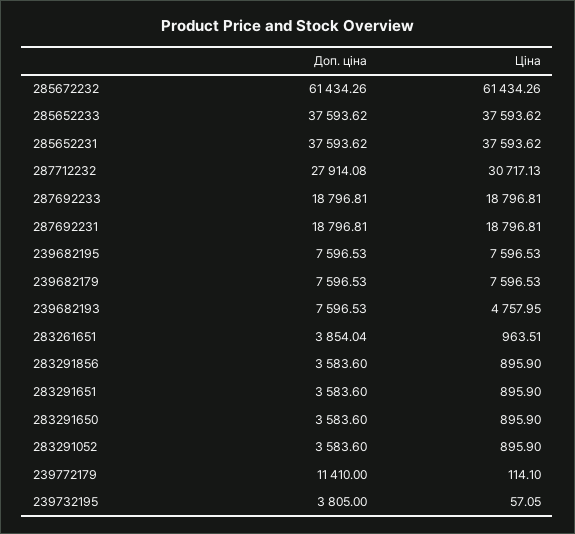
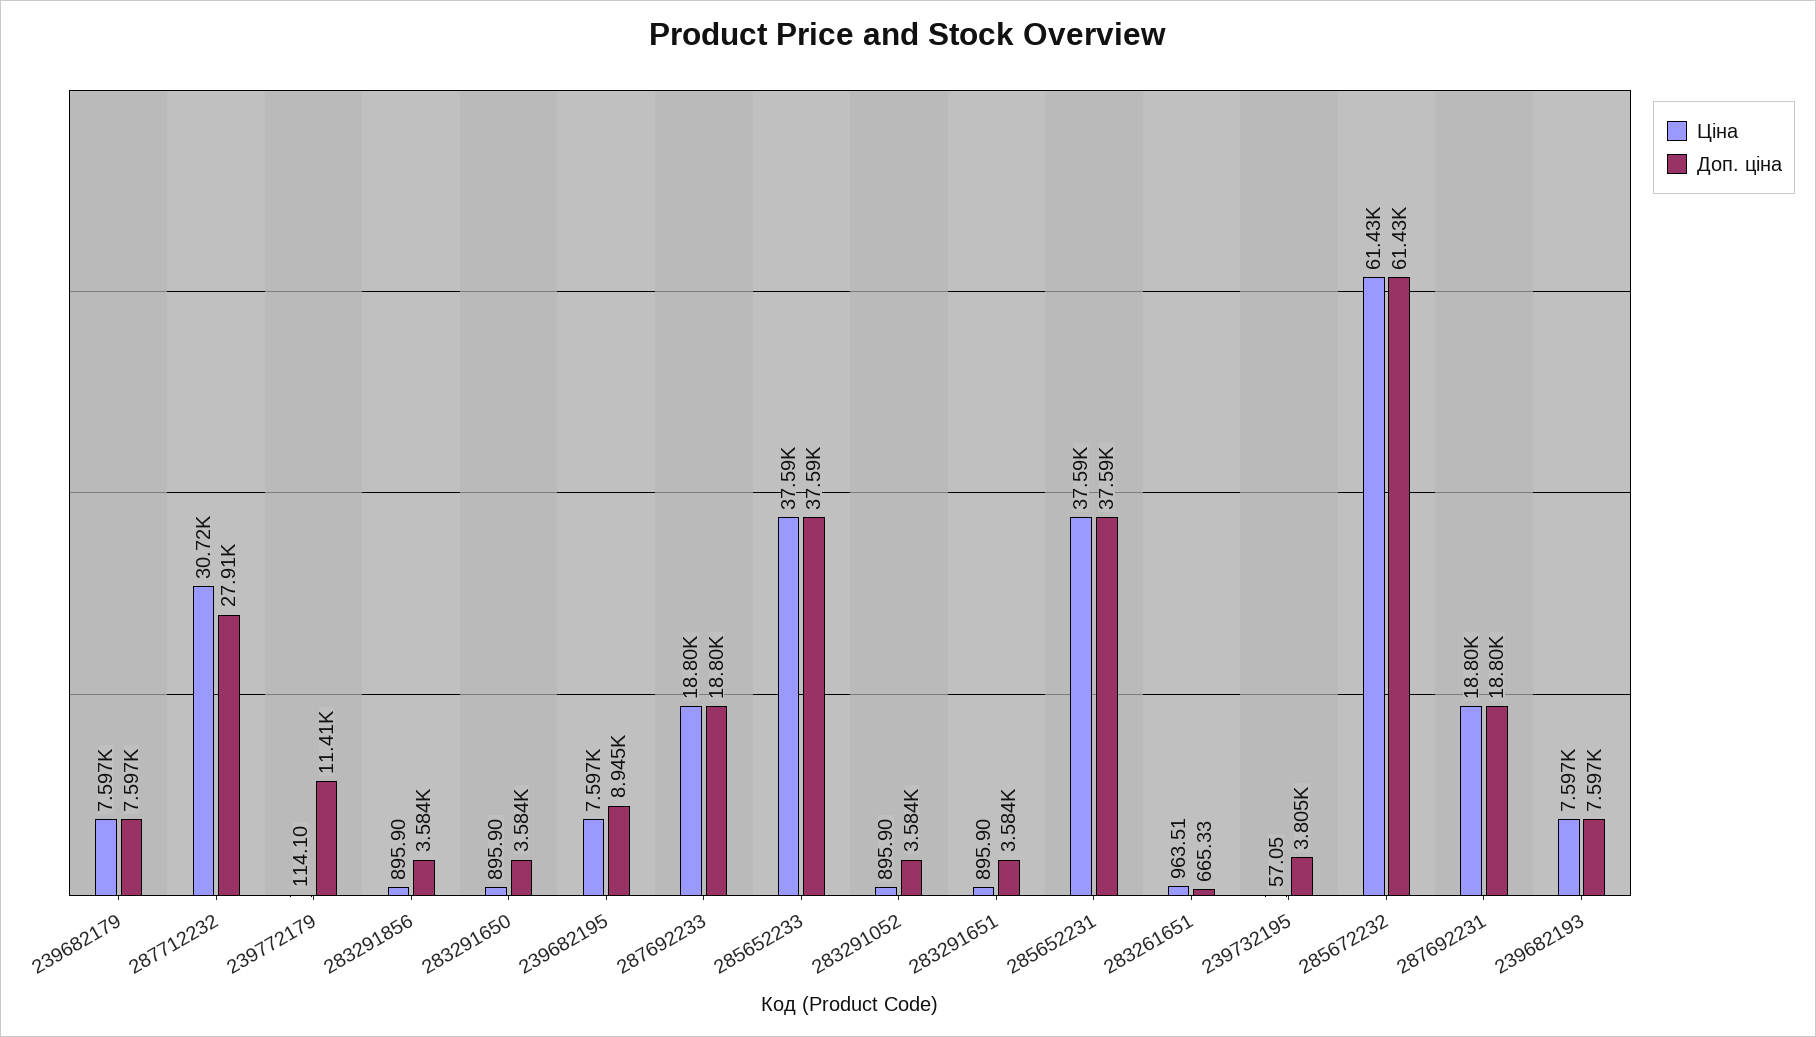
Доп. ціна, 239682195: 7596.53 -> 8945
Ціна, 239682193: 4757.95 -> 7597
Доп. ціна, 283261651: 3854.04 -> 665.33

